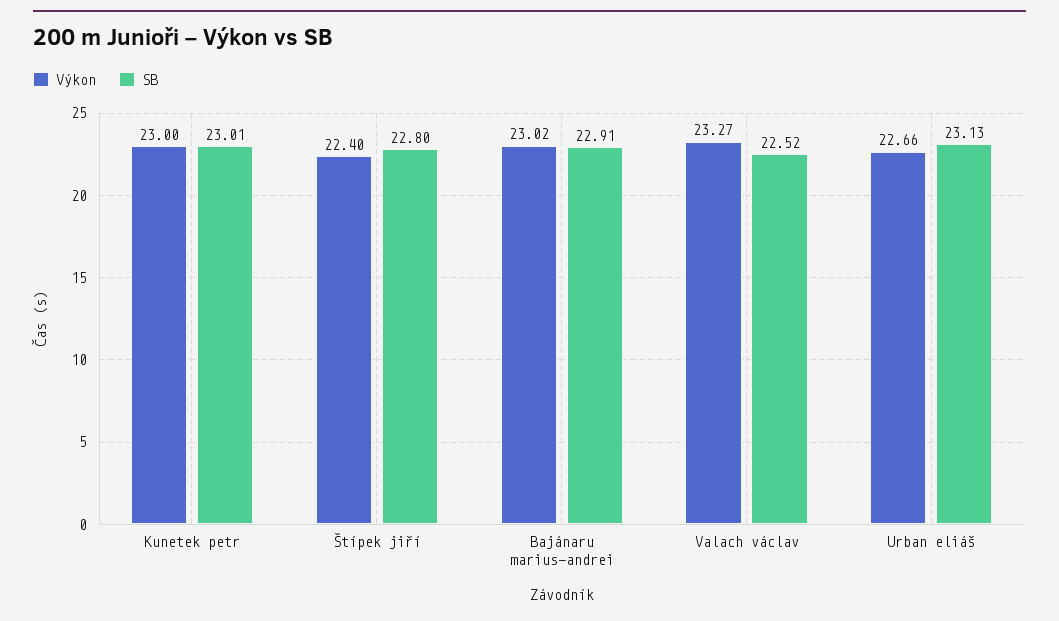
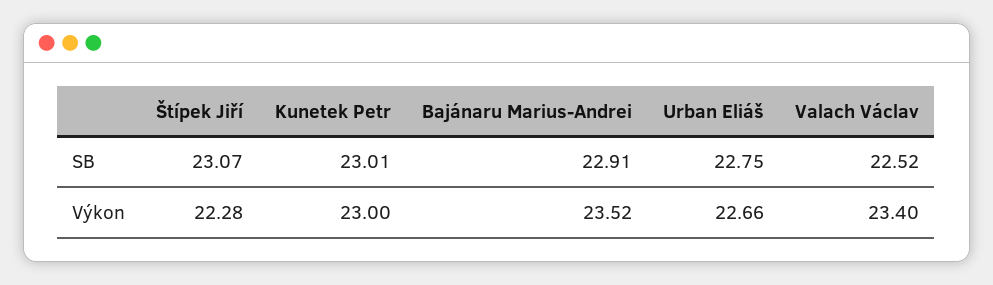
Výkon, Štípek jiří: 22.4 -> 22.28
SB, Štípek jiří: 22.8 -> 23.07
Výkon, Bajánaru marius-andrei: 23.02 -> 23.52
Výkon, Valach václav: 23.27 -> 23.4
SB, Urban eliáš: 23.13 -> 22.75

